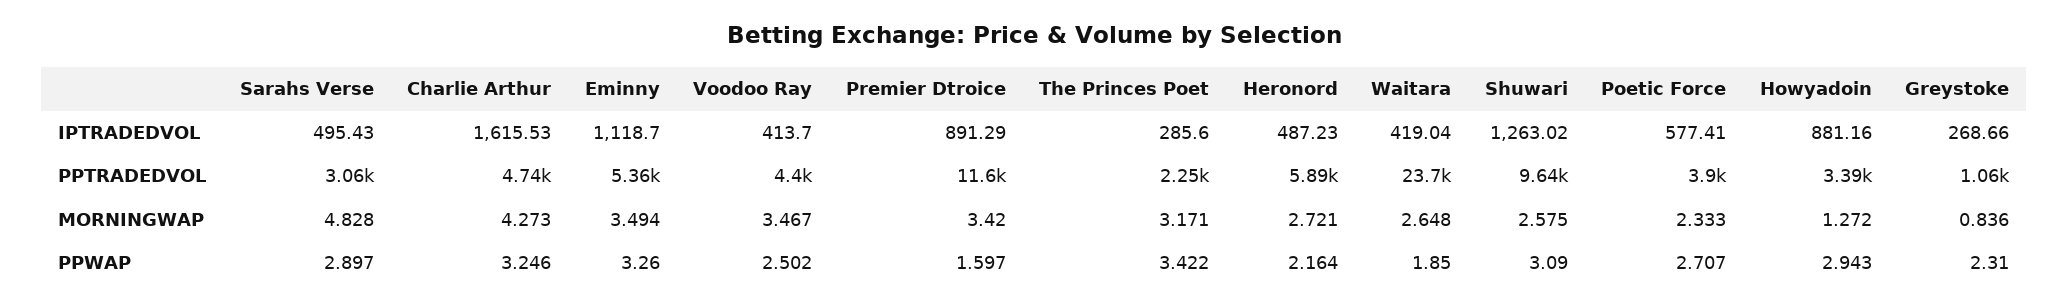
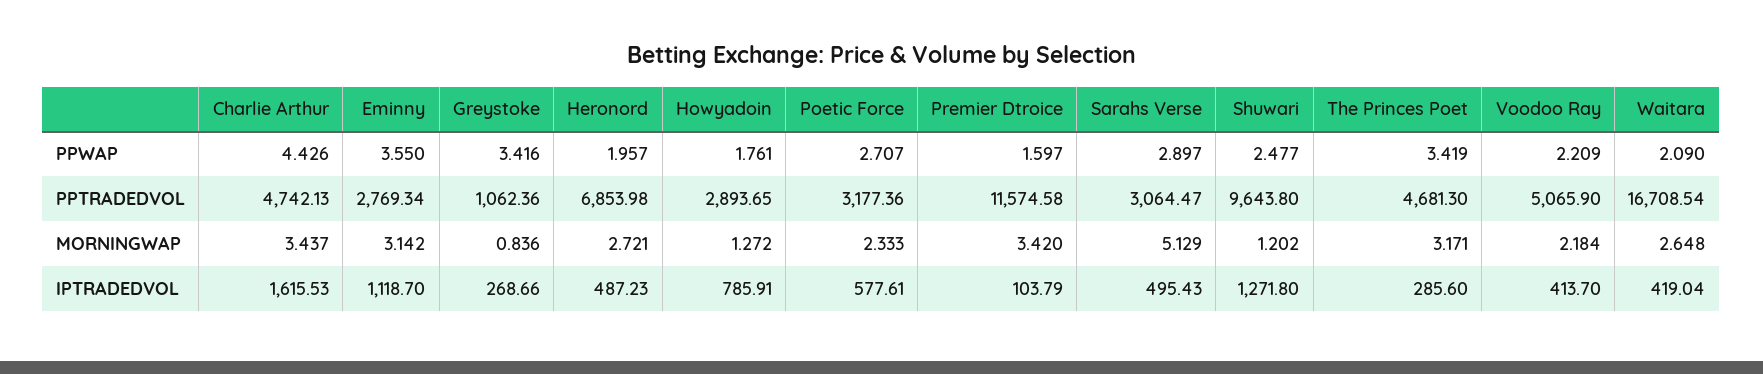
Premier Dtroice, IPTRADEDVOL: 891.29 -> 103.79
Shuwari, IPTRADEDVOL: 1263.02 -> 1271.8
Poetic Force, IPTRADEDVOL: 577.41 -> 577.61
Howyadoin, IPTRADEDVOL: 881.16 -> 785.91
Eminny, PPTRADEDVOL: 5360 -> 2769.34
Voodoo Ray, PPTRADEDVOL: 4400 -> 5065.9
The Princes Poet, PPTRADEDVOL: 2250 -> 4681.3
Heronord, PPTRADEDVOL: 5890 -> 6853.98
Waitara, PPTRADEDVOL: 23700 -> 16708.54
Poetic Force, PPTRADEDVOL: 3900 -> 3177.36
Howyadoin, PPTRADEDVOL: 3390 -> 2893.65
Sarahs Verse, MORNINGWAP: 4.828 -> 5.129
Charlie Arthur, MORNINGWAP: 4.273 -> 3.437
Eminny, MORNINGWAP: 3.494 -> 3.142
Voodoo Ray, MORNINGWAP: 3.467 -> 2.184
Shuwari, MORNINGWAP: 2.575 -> 1.202
Charlie Arthur, PPWAP: 3.246 -> 4.426
Eminny, PPWAP: 3.26 -> 3.55
Voodoo Ray, PPWAP: 2.502 -> 2.209
The Princes Poet, PPWAP: 3.422 -> 3.419
Heronord, PPWAP: 2.164 -> 1.957
Waitara, PPWAP: 1.85 -> 2.09
Shuwari, PPWAP: 3.09 -> 2.477
Howyadoin, PPWAP: 2.943 -> 1.761
Greystoke, PPWAP: 2.31 -> 3.416

